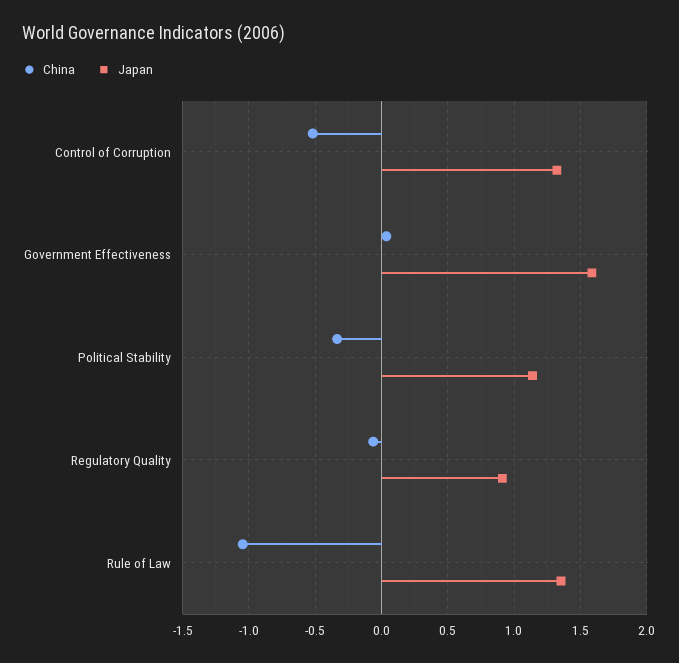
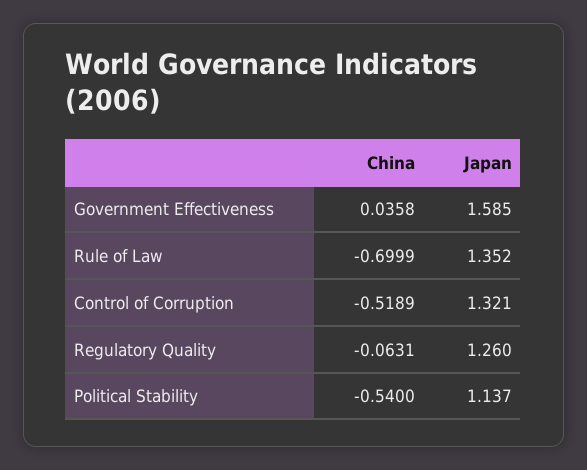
China, Political Stability: -0.35 -> -0.54
Japan, Regulatory Quality: 0.9 -> 1.26
China, Rule of Law: -1.05 -> -0.6999

